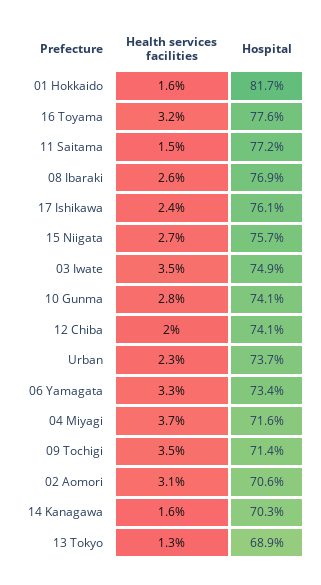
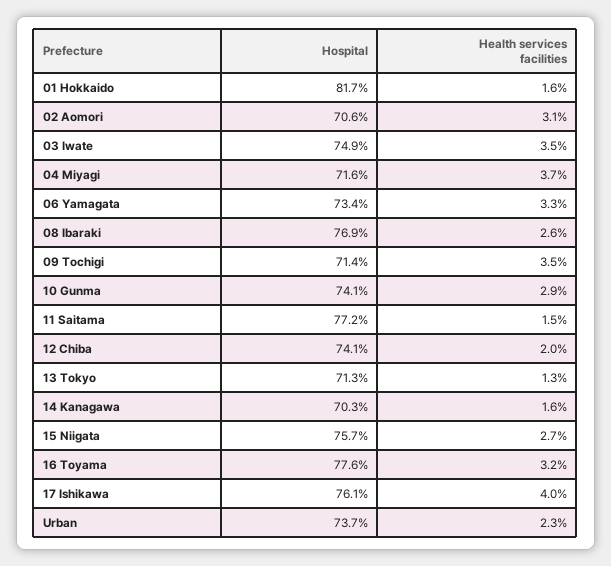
Health services facilities, 17 Ishikawa: 2.4 -> 4
Health services facilities, 10 Gunma: 2.8 -> 2.9
Hospital, 13 Tokyo: 68.9 -> 71.3

